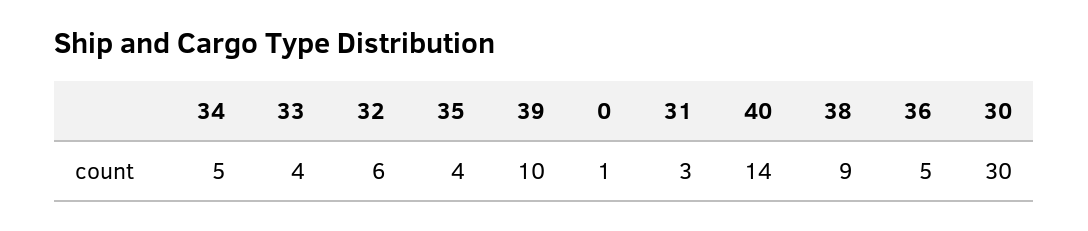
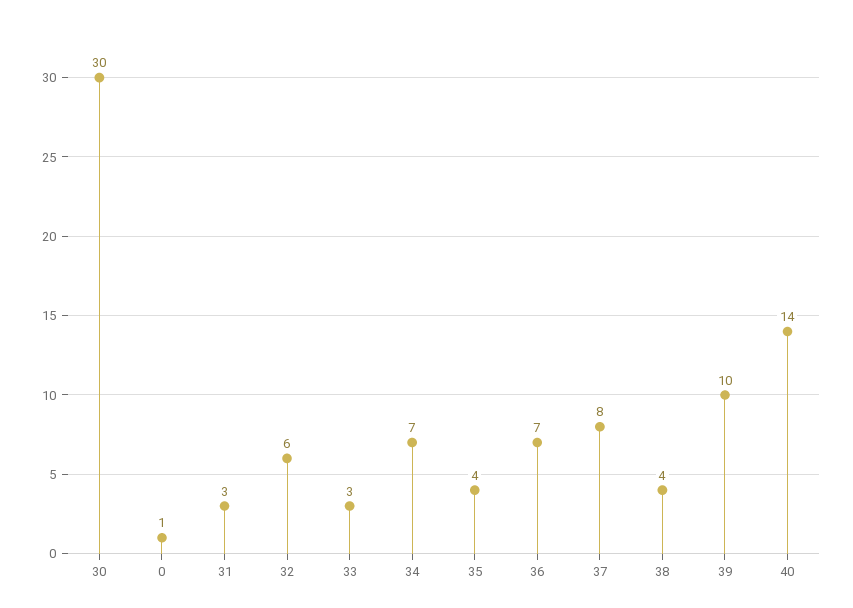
34: 5 -> 7
33: 4 -> 3
38: 9 -> 4
36: 5 -> 7
37: none -> 8

